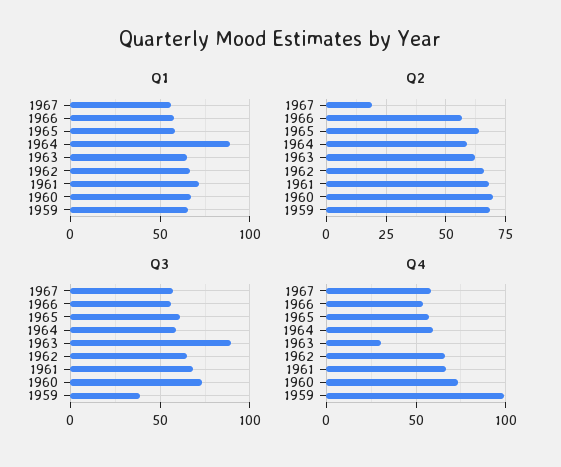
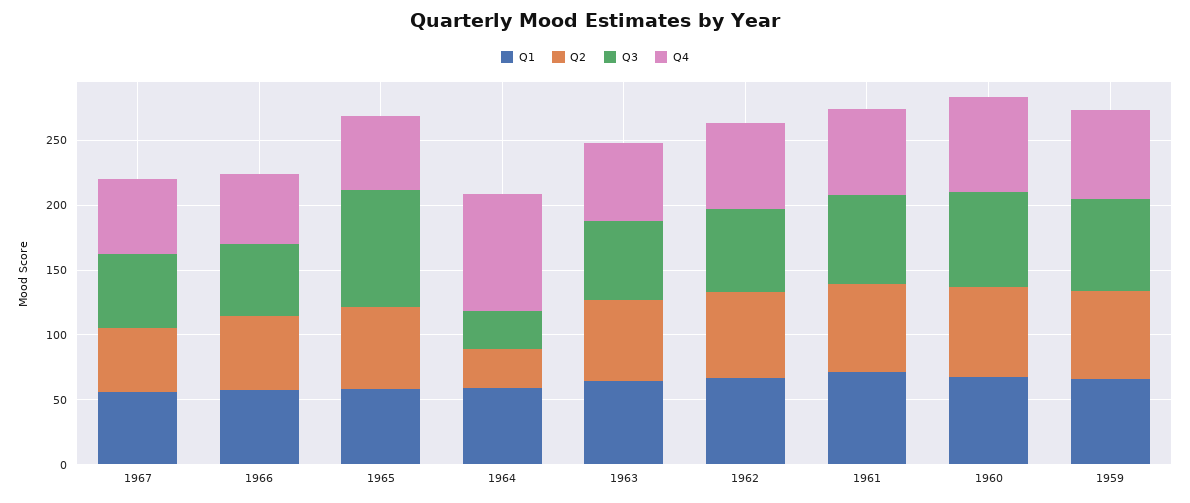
Q1, 1964: 90 -> 60
Q2, 1967: 20 -> 50
Q2, 1964: 60 -> 30
Q3, 1965: 60 -> 90
Q3, 1964: 60 -> 30
Q3, 1963: 90 -> 60
Q3, 1959: 40 -> 70
Q4, 1964: 60 -> 90
Q4, 1963: 30 -> 60
Q4, 1959: 100 -> 70

